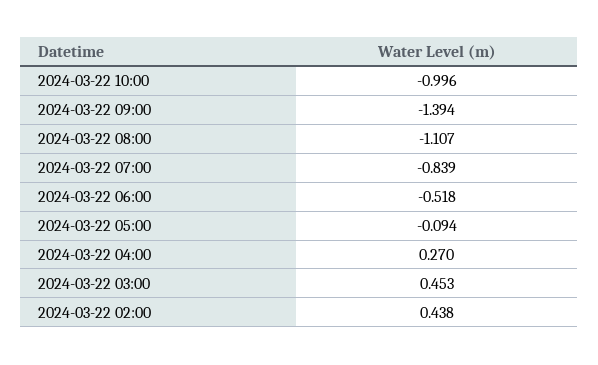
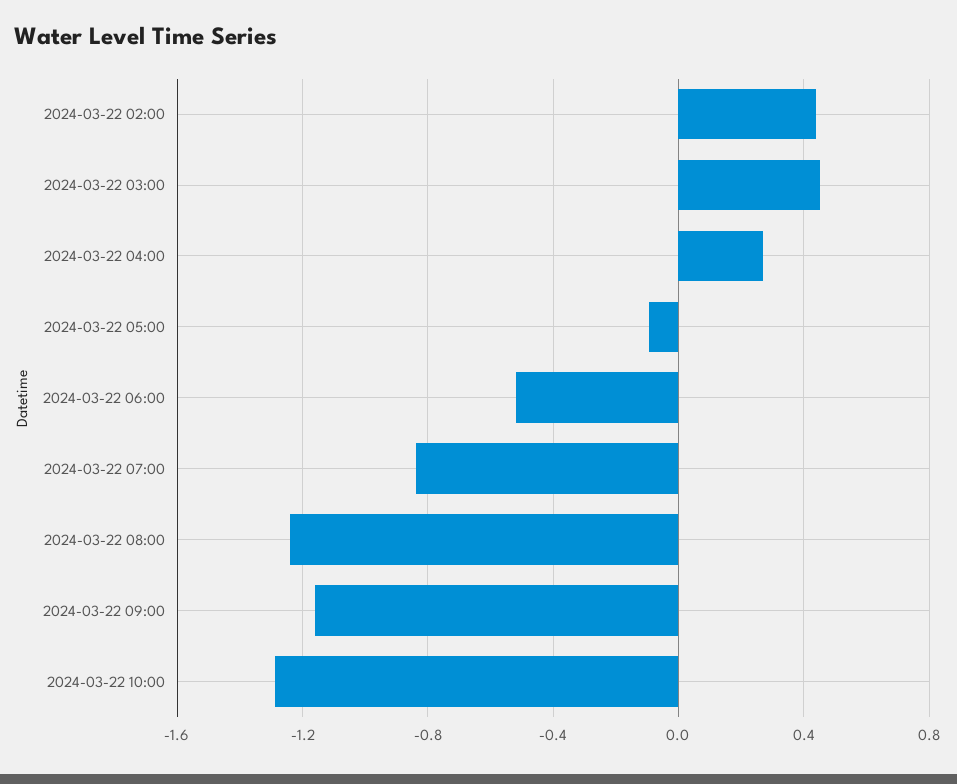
2024-03-22 10:00: -0.996 -> -1.3
2024-03-22 09:00: -1.394 -> -1.15
2024-03-22 08:00: -1.107 -> -1.25

